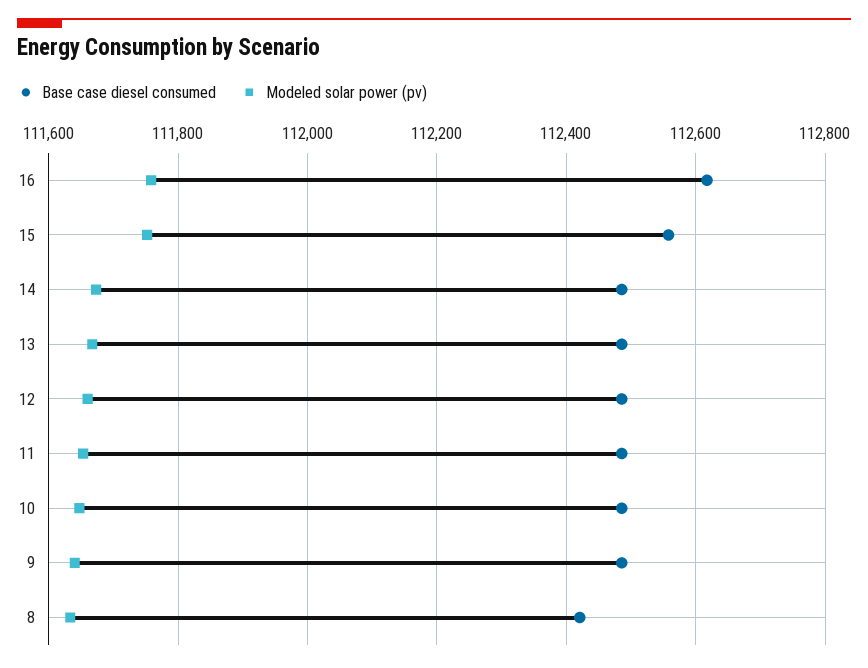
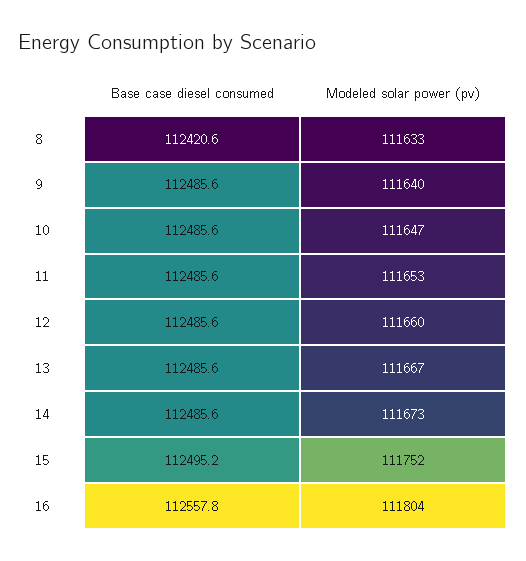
Base case diesel consumed, 16: 112620 -> 112557.8
Modeled solar power (pv), 16: 111760 -> 111804
Base case diesel consumed, 15: 112560 -> 112495.2

